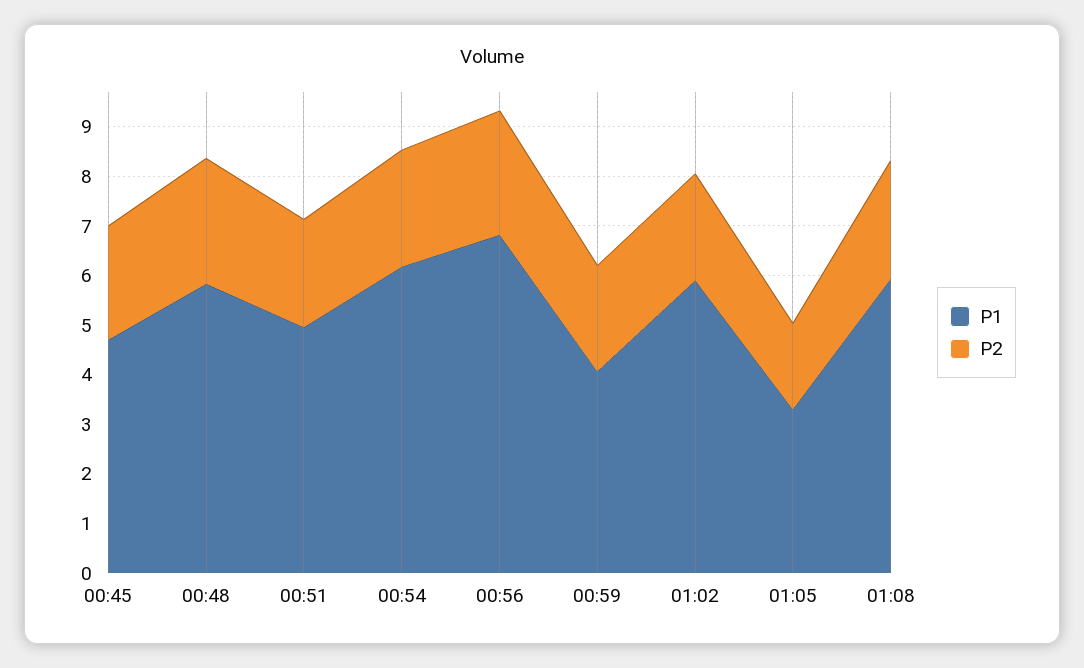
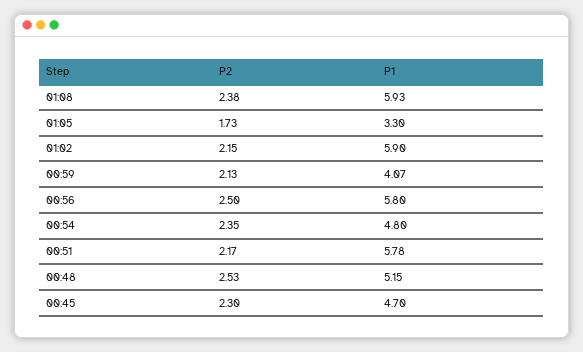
P1, 00:48: 5.8 -> 5.15
P1, 00:51: 5 -> 5.78
P1, 00:54: 6.2 -> 4.8
P1, 00:56: 6.8 -> 5.8

